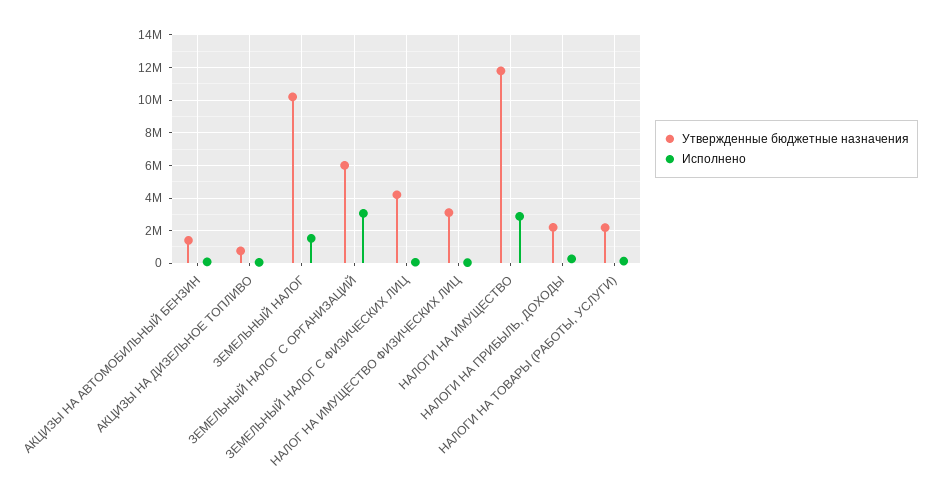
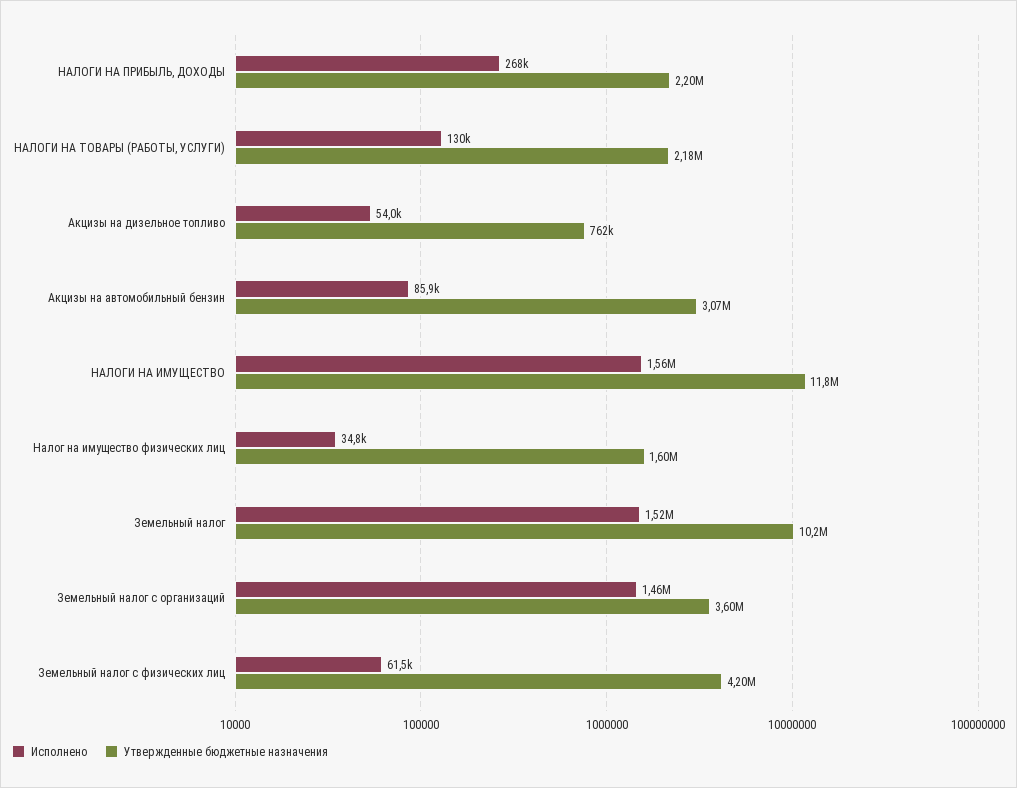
Утвержденные бюджетные назначения, АКЦИЗЫ НА АВТОМОБИЛЬНЫЙ БЕНЗИН: 1500000 -> 3070000
Утвержденные бюджетные назначения, ЗЕМЕЛЬНЫЙ НАЛОГ С ОРГАНИЗАЦИЙ: 6000000 -> 3600000
Исполнено, ЗЕМЕЛЬНЫЙ НАЛОГ С ОРГАНИЗАЦИЙ: 3000000 -> 1460000
Утвержденные бюджетные назначения, НАЛОГ НА ИМУЩЕСТВО ФИЗИЧЕСКИХ ЛИЦ: 3000000 -> 1600000
Исполнено, НАЛОГИ НА ИМУЩЕСТВО: 3000000 -> 1560000

